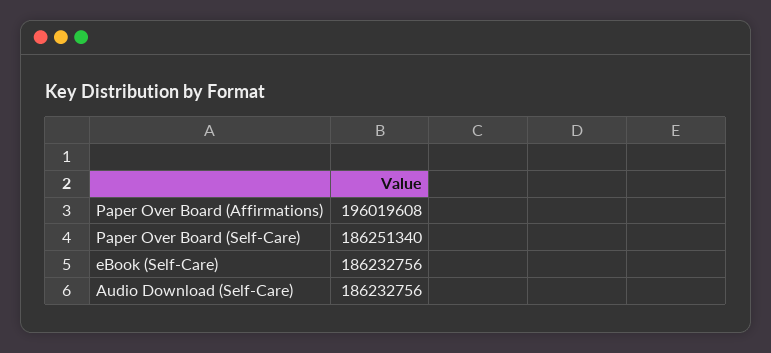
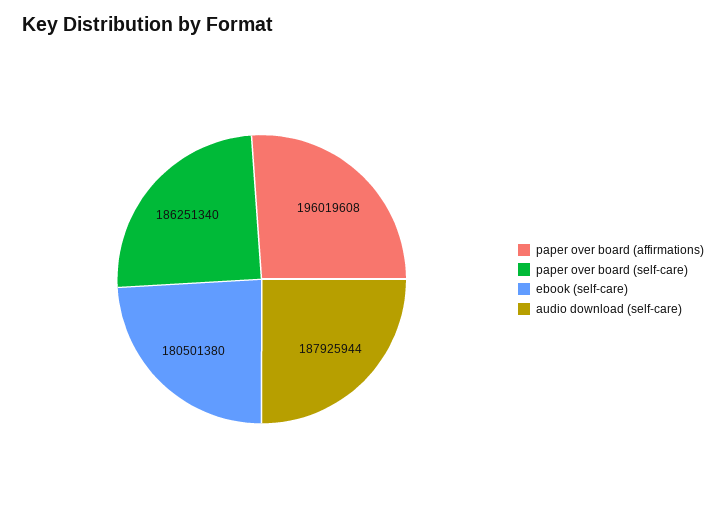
eBook (Self-Care): 186232756 -> 180501380
Audio Download (Self-Care): 186232756 -> 187925944

